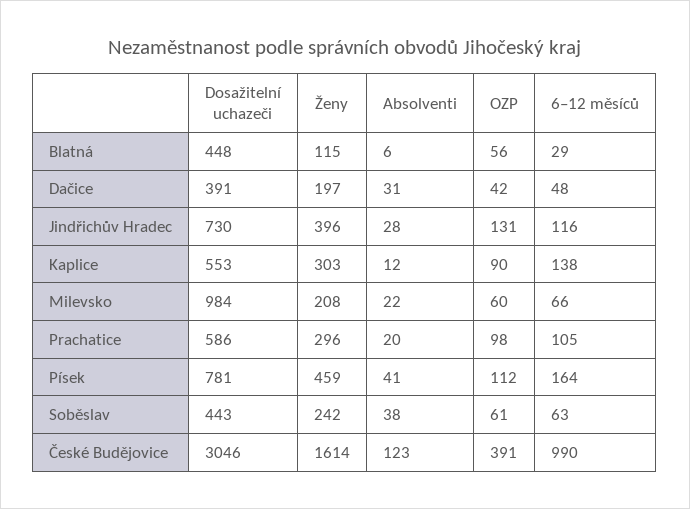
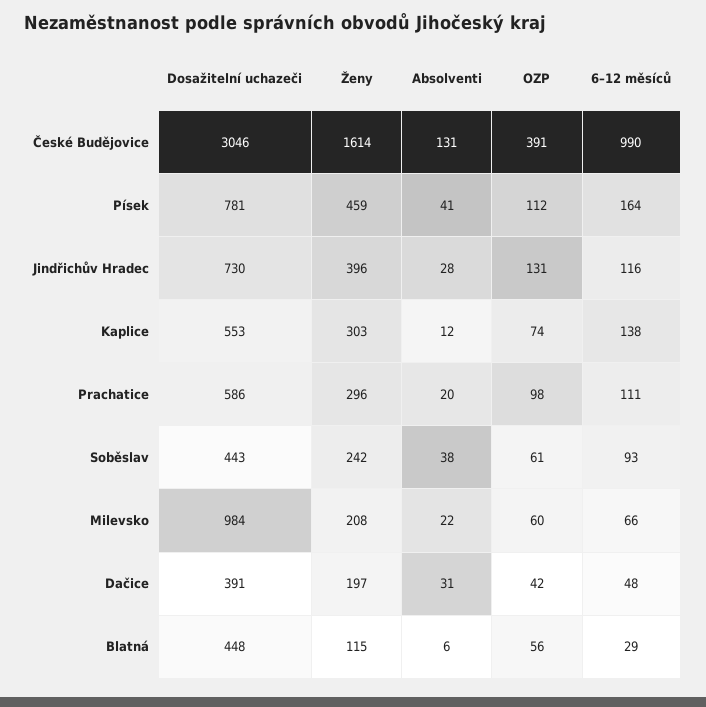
OZP, Kaplice: 90 -> 74
6–12 měsíců, Prachatice: 105 -> 111
6–12 měsíců, Soběslav: 63 -> 93
Absolventi, České Budějovice: 123 -> 131

